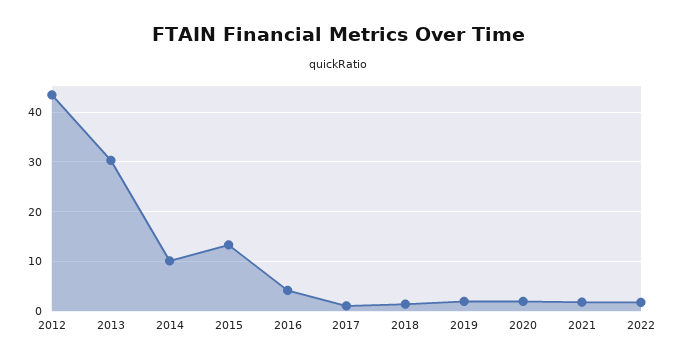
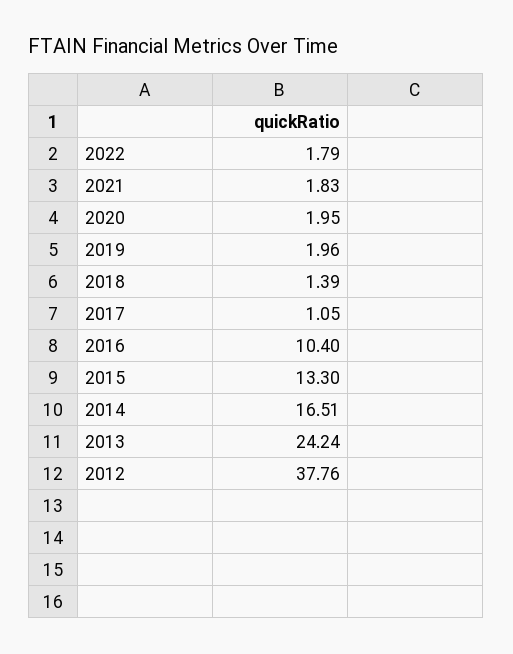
2012: 44 -> 37.76
2013: 30 -> 24.24
2014: 10 -> 16.51
2016: 4 -> 10.4

